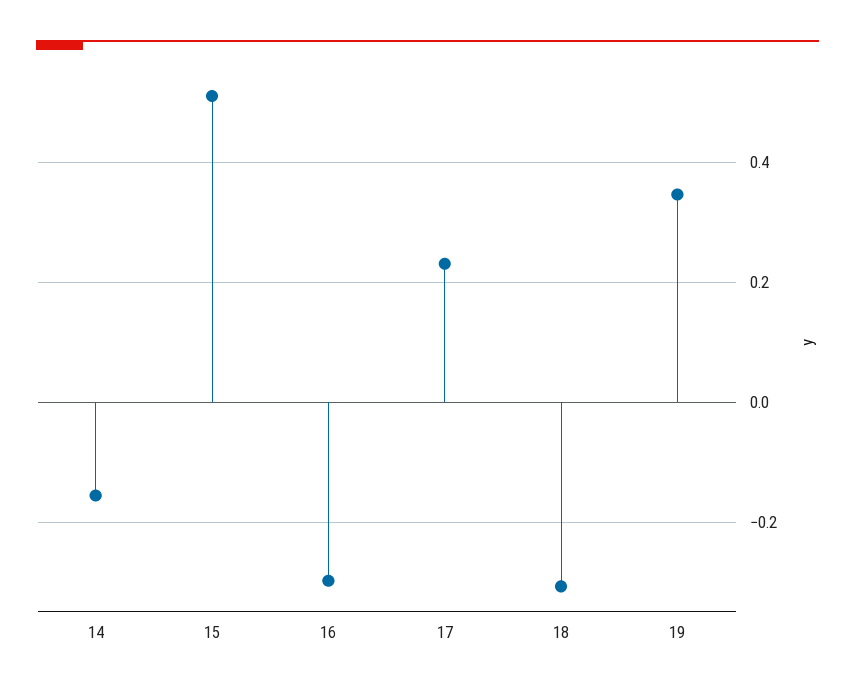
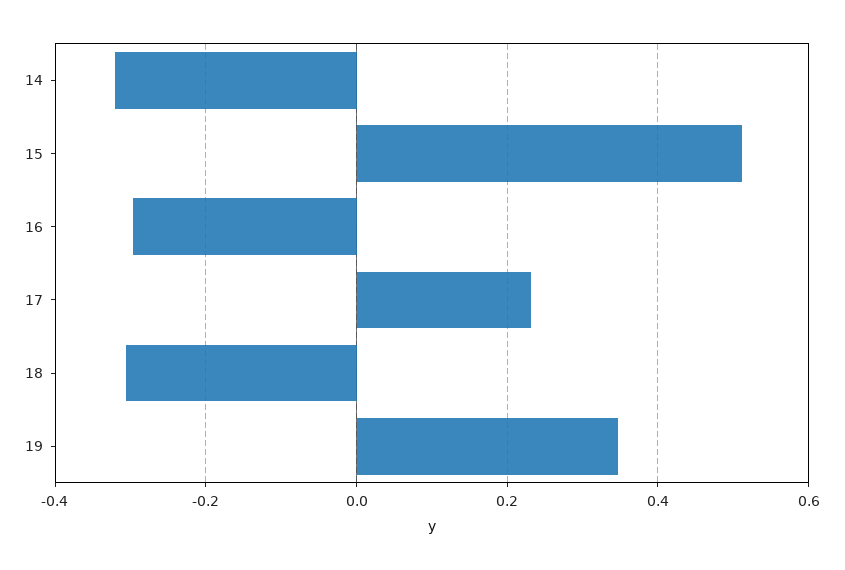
14: -0.16 -> -0.32

